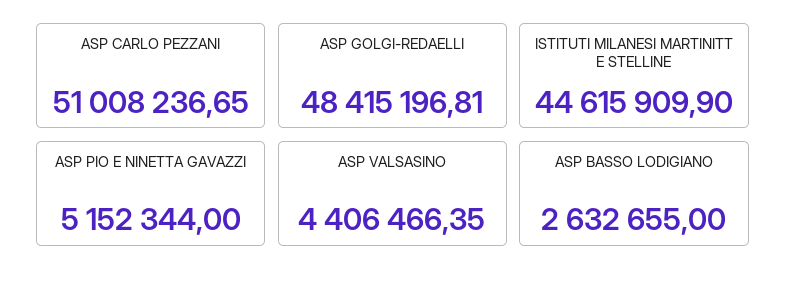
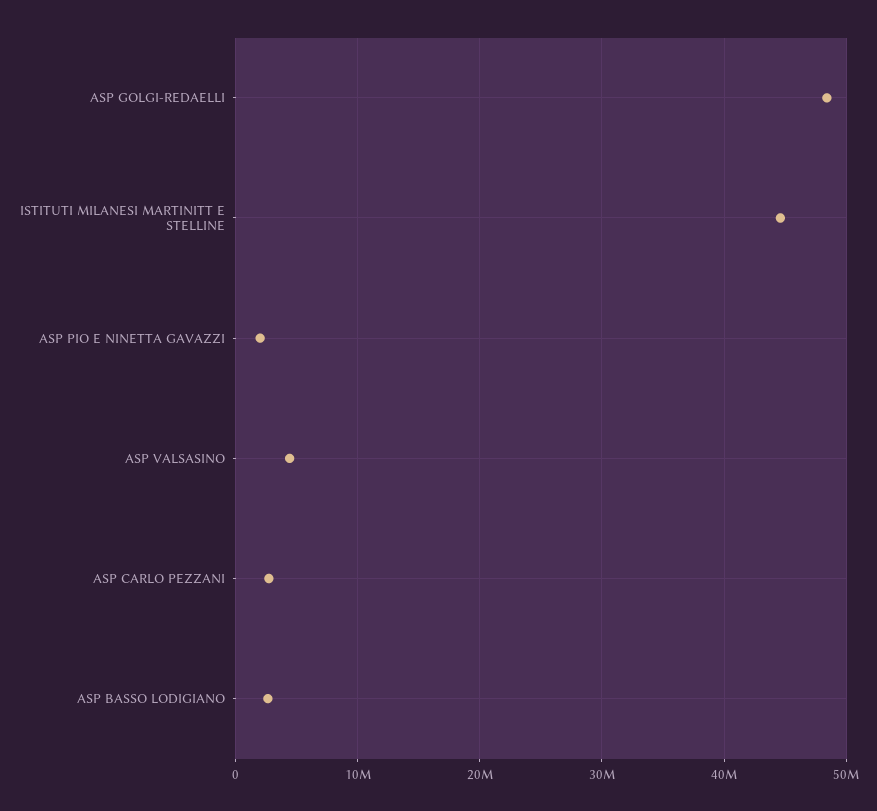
ASP CARLO PEZZANI: 51008236.65 -> 3000000
ASP PIO E NINETTA GAVAZZI: 5152344 -> 2000000

